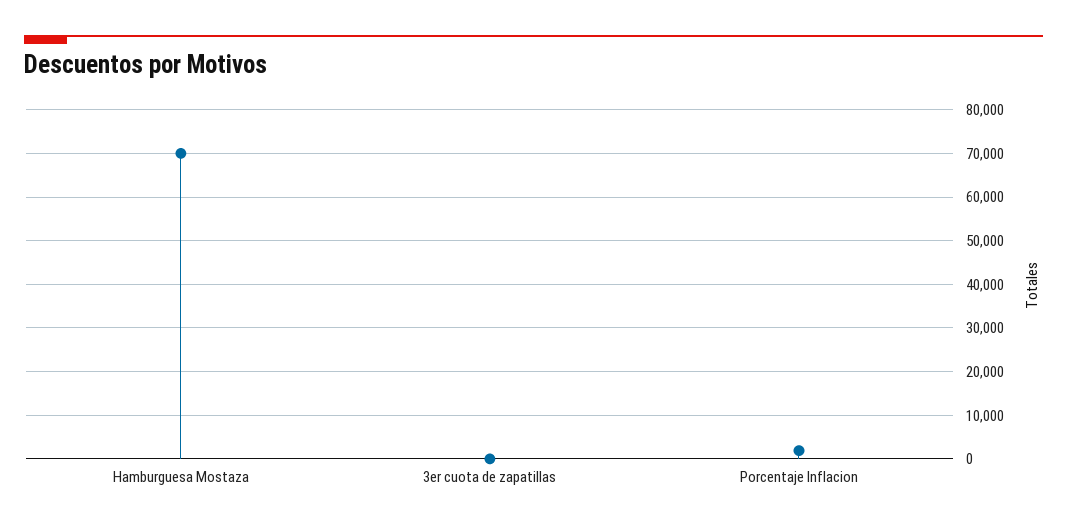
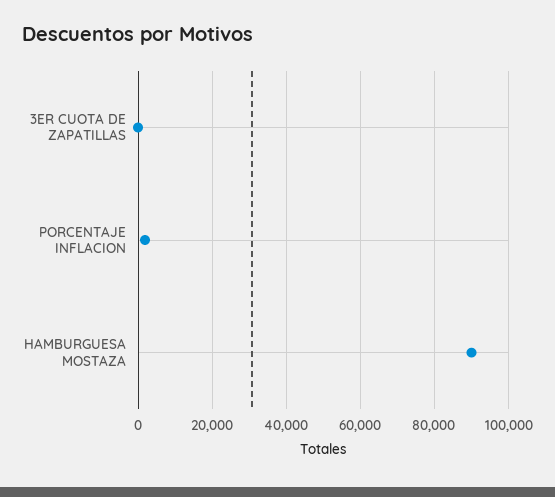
Hamburguesa Mostaza: 70000 -> 90000

